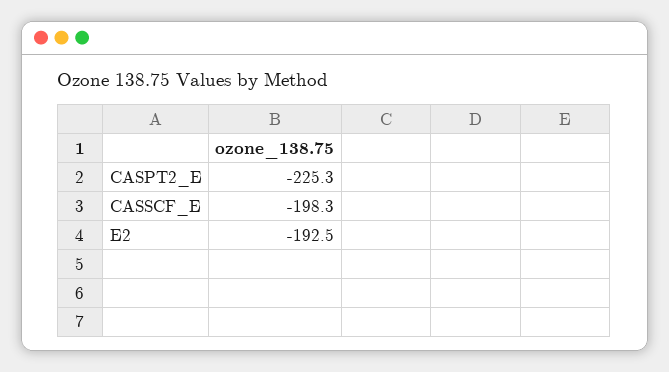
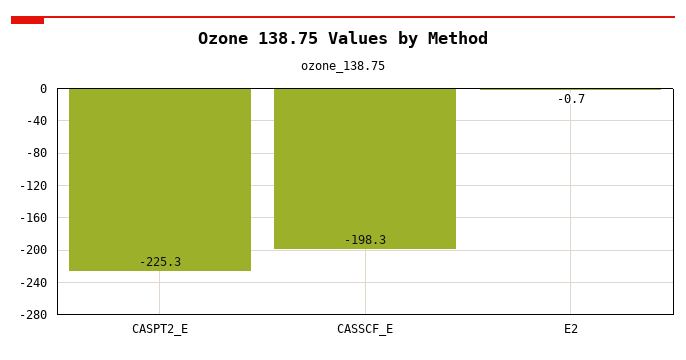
E2: -192.5 -> -0.7

